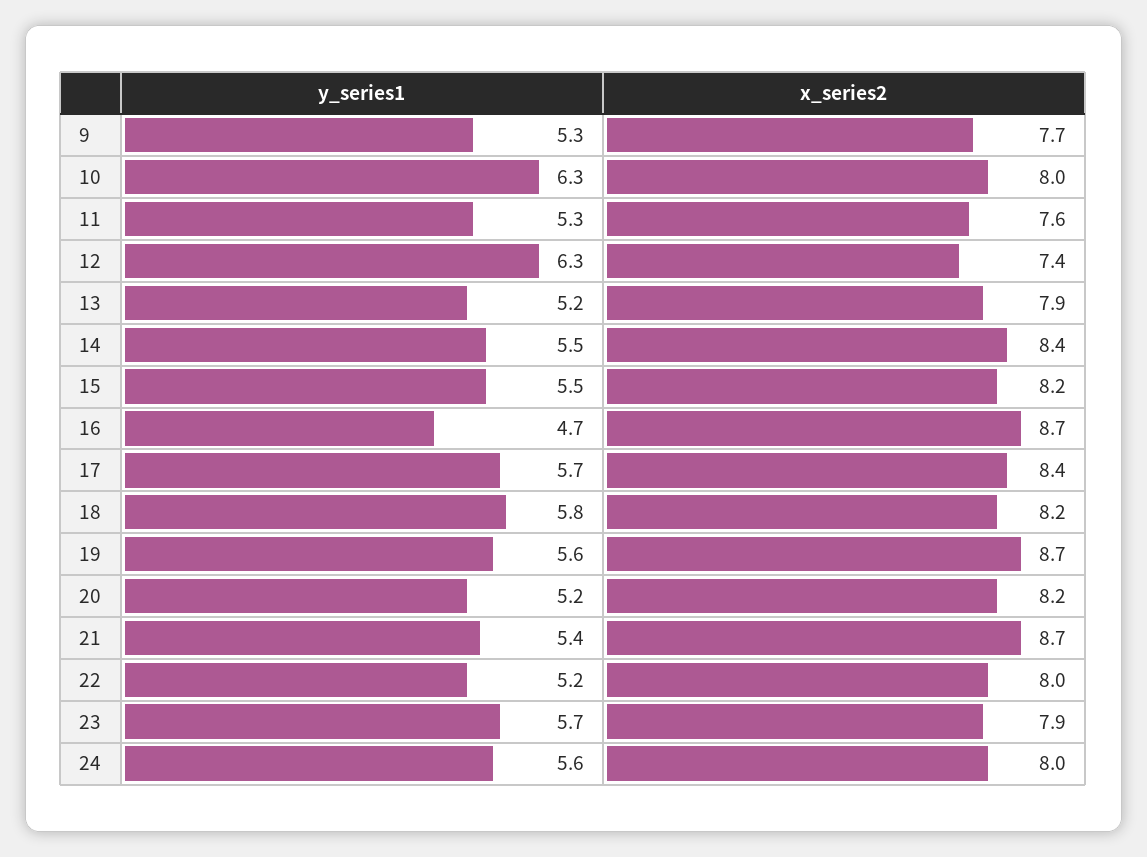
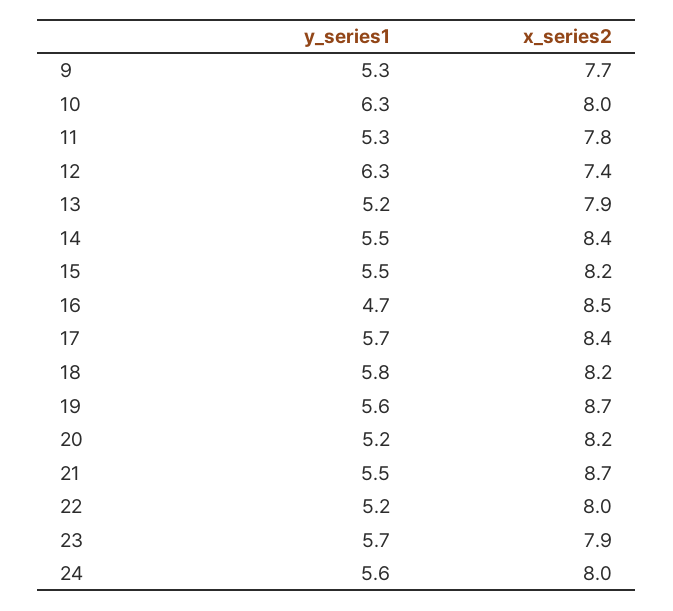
x_series2, 11: 7.6 -> 7.8
x_series2, 16: 8.7 -> 8.5
y_series1, 21: 5.4 -> 5.5

